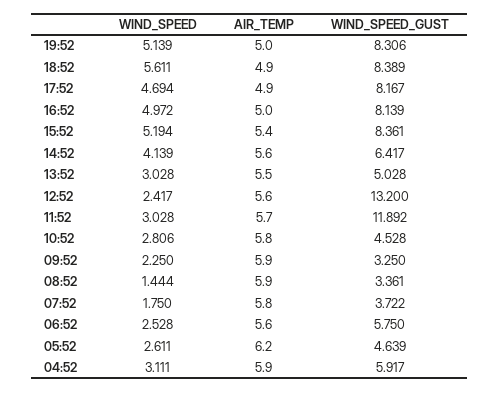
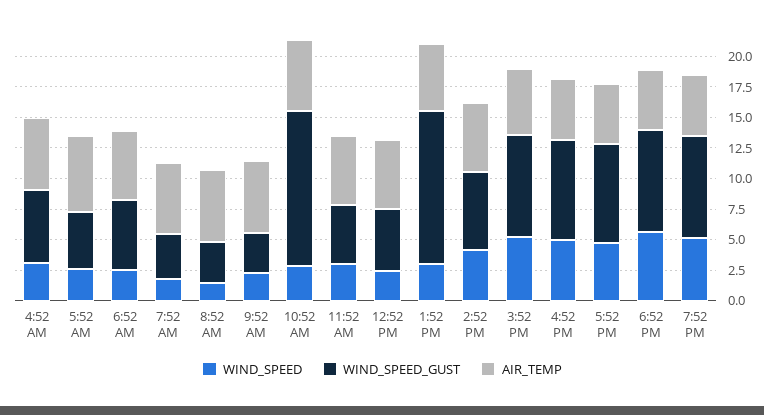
WIND_SPEED_GUST, 13:52: 5.028 -> 12.5
WIND_SPEED_GUST, 12:52: 13.2 -> 5
WIND_SPEED_GUST, 11:52: 11.892 -> 5
WIND_SPEED_GUST, 10:52: 4.528 -> 12.5

